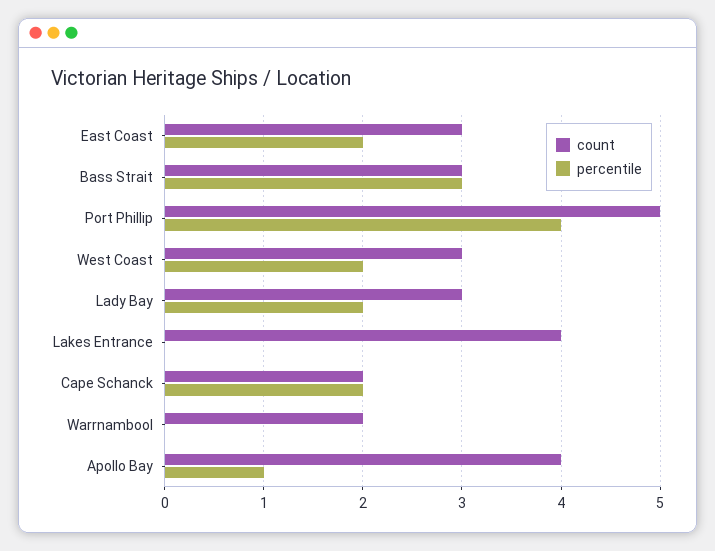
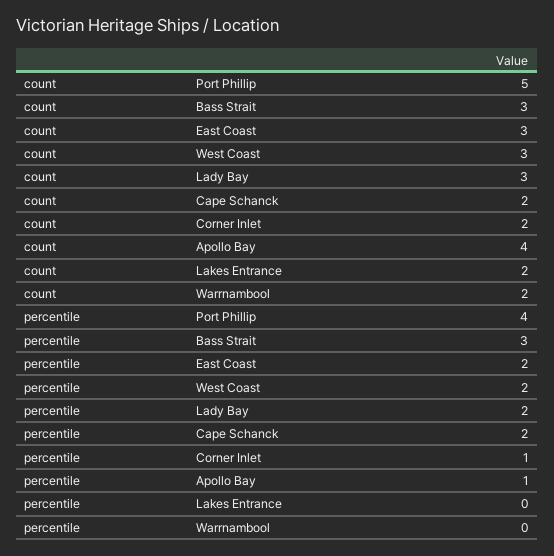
count, Lakes Entrance: 4 -> 2
count, Corner Inlet: none -> 2
percentile, Corner Inlet: none -> 1

